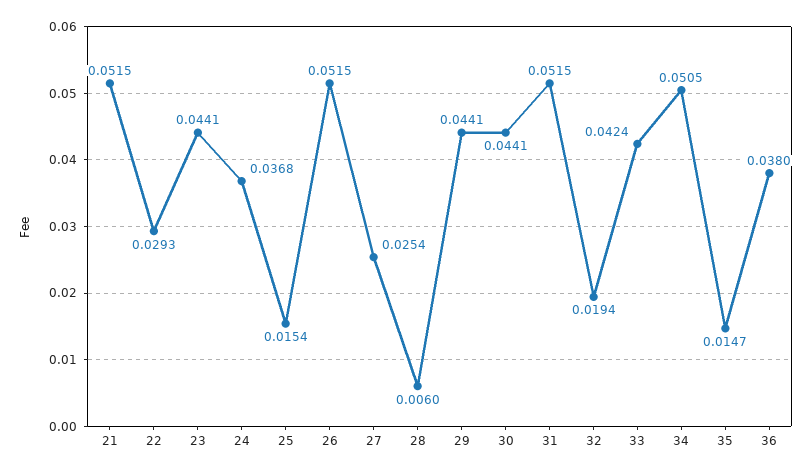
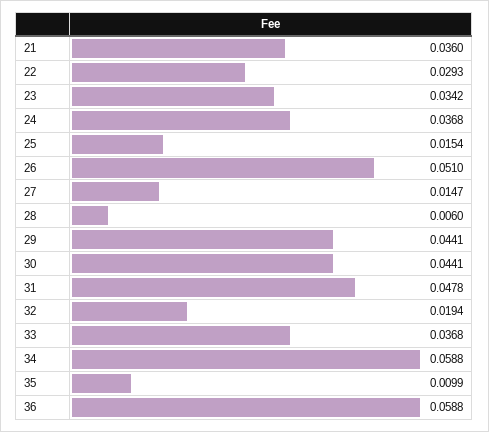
21: 0.0515 -> 0.036
23: 0.0441 -> 0.0342
26: 0.0515 -> 0.051
27: 0.0254 -> 0.0147
31: 0.0515 -> 0.0478
33: 0.0424 -> 0.0368
34: 0.0505 -> 0.0588
35: 0.0147 -> 0.0099
36: 0.038 -> 0.0588

